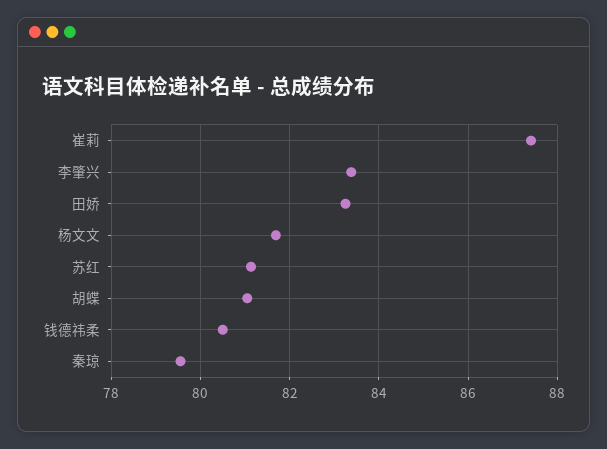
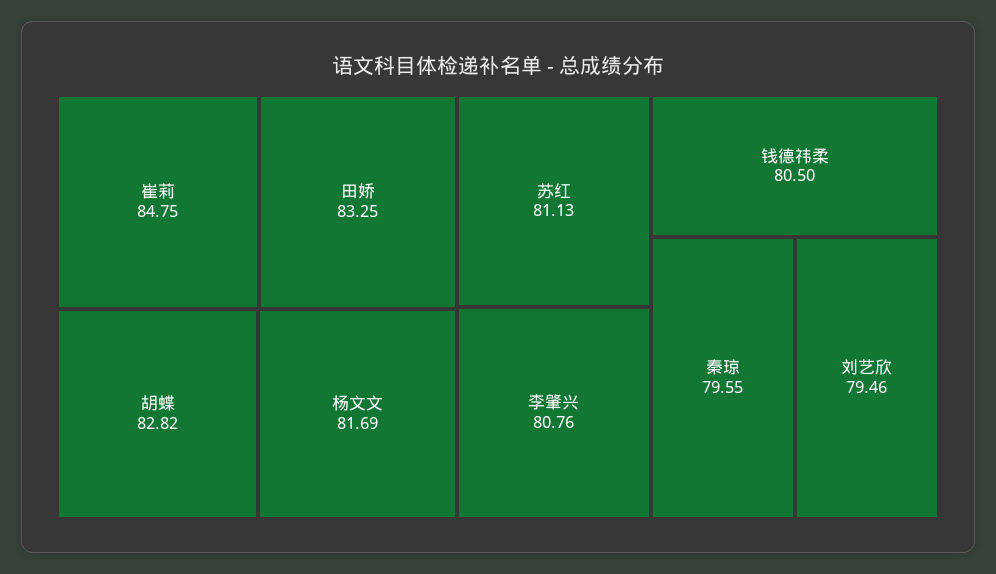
崔莉: 87.4 -> 84.75
李肇兴: 83.4 -> 80.76
胡蝶: 81 -> 82.82
刘艺欣: none -> 79.46

